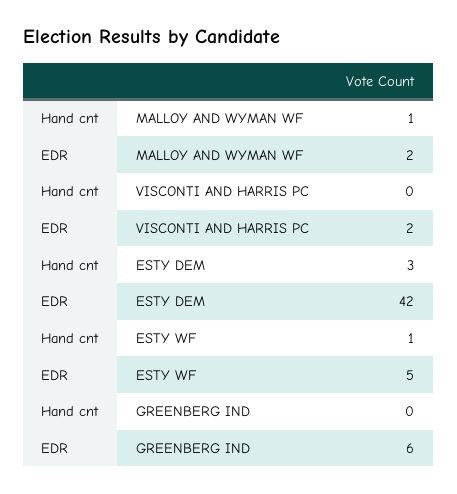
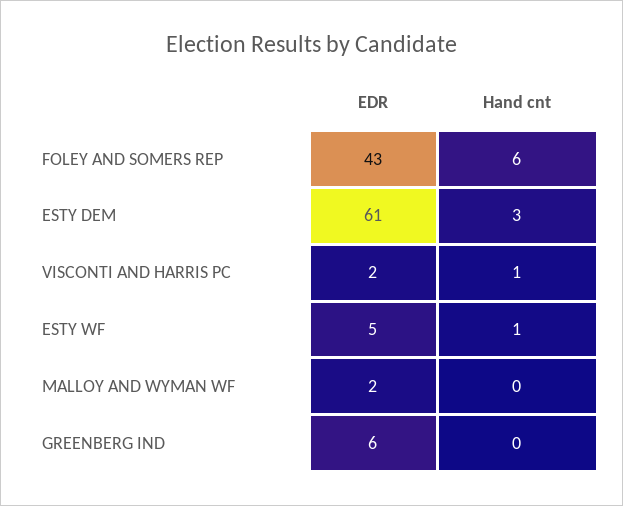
Hand cnt, MALLOY AND WYMAN WF: 1 -> 0
Hand cnt, VISCONTI AND HARRIS PC: 0 -> 1
EDR, ESTY DEM: 42 -> 61
EDR, FOLEY AND SOMERS REP: none -> 43
Hand cnt, FOLEY AND SOMERS REP: none -> 6

